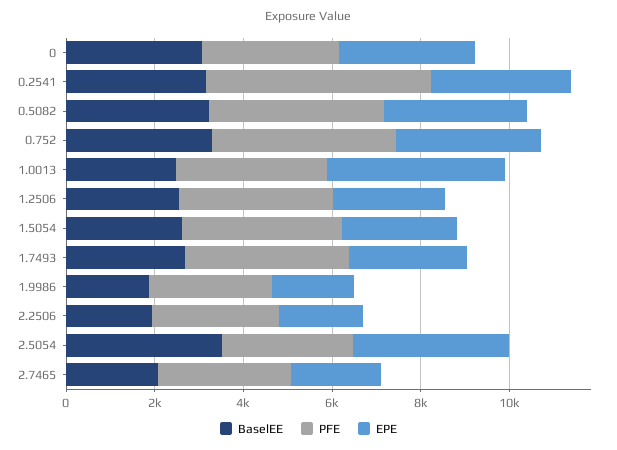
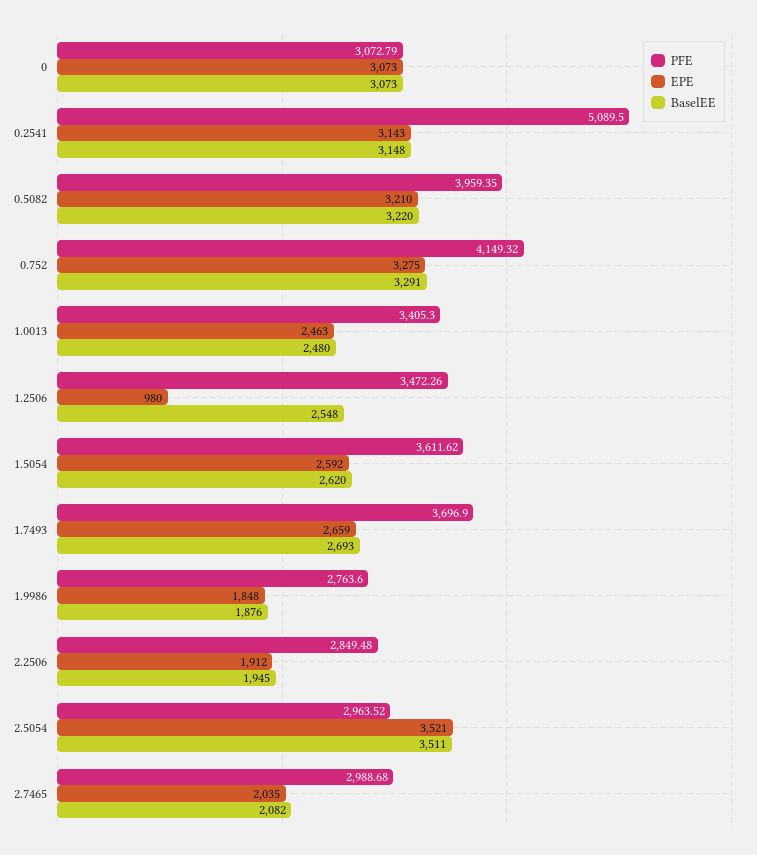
EPE, 1.0013: 4000 -> 2463
EPE, 1.2506: 2500 -> 980

